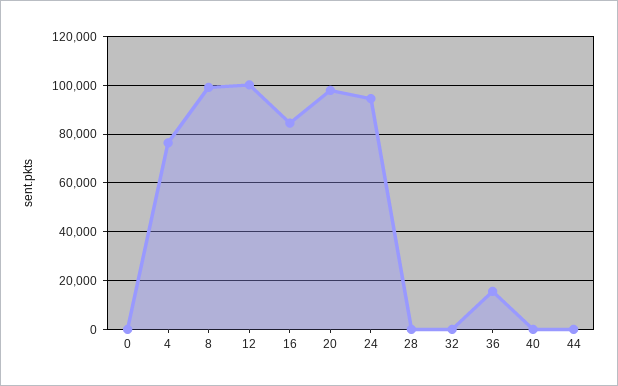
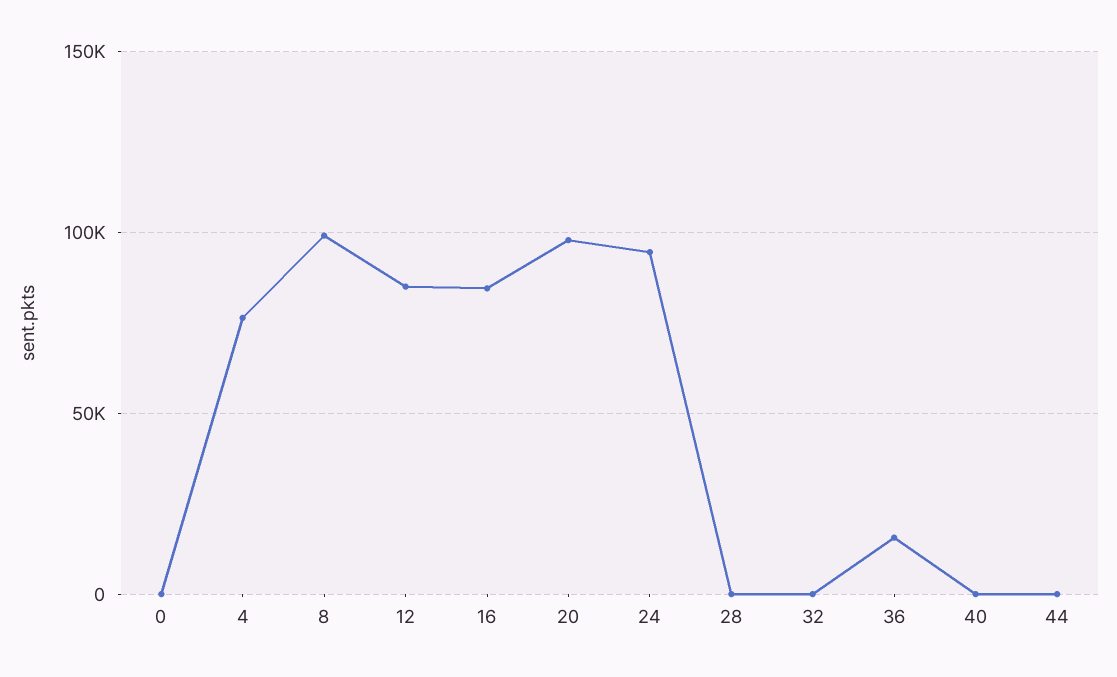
12: 100000 -> 85000

